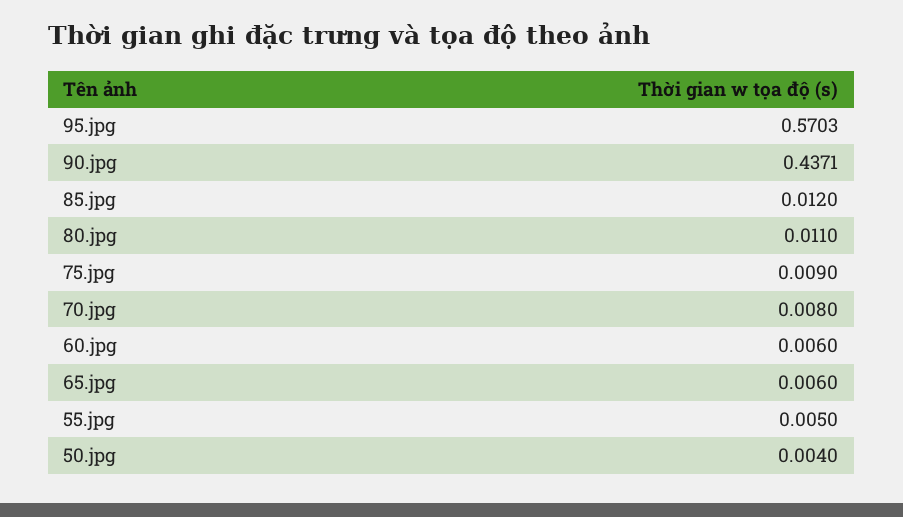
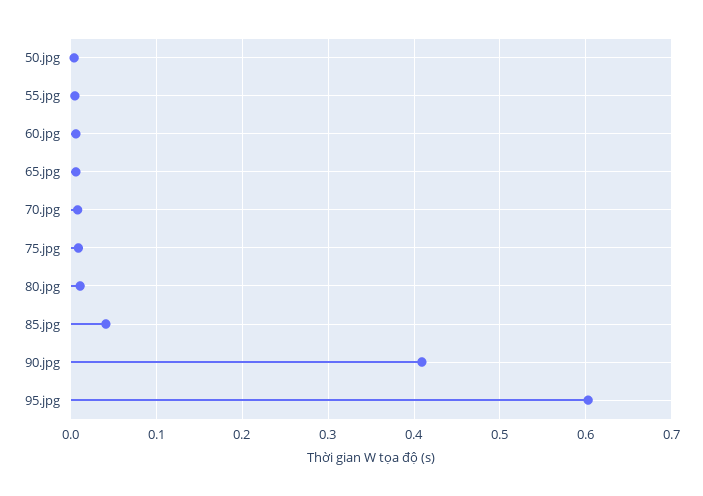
95.jpg: 0.5703 -> 0.6
90.jpg: 0.4371 -> 0.41
85.jpg: 0.012 -> 0.04

